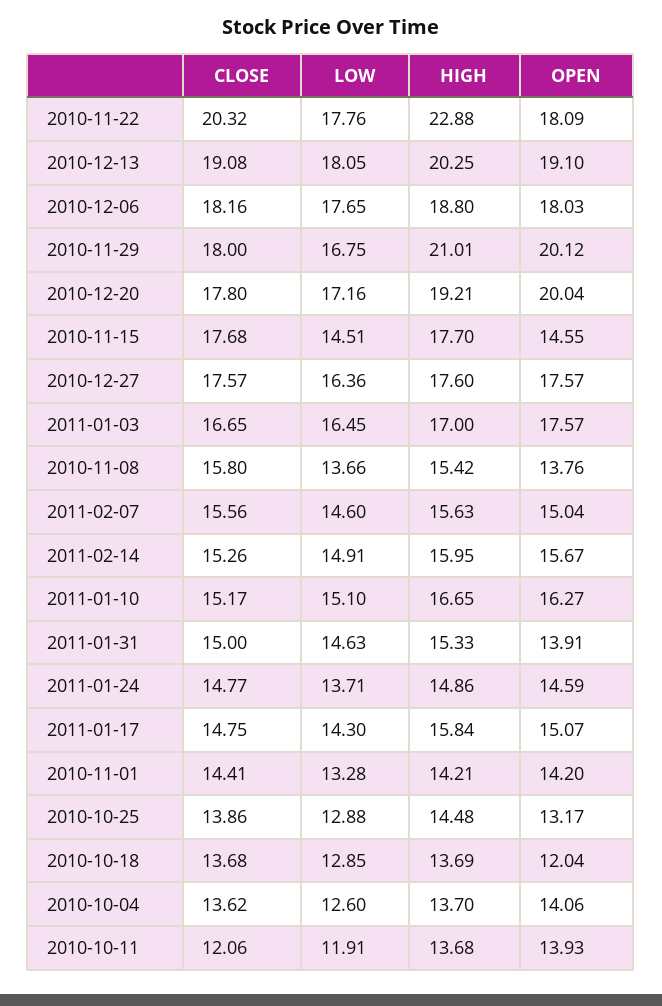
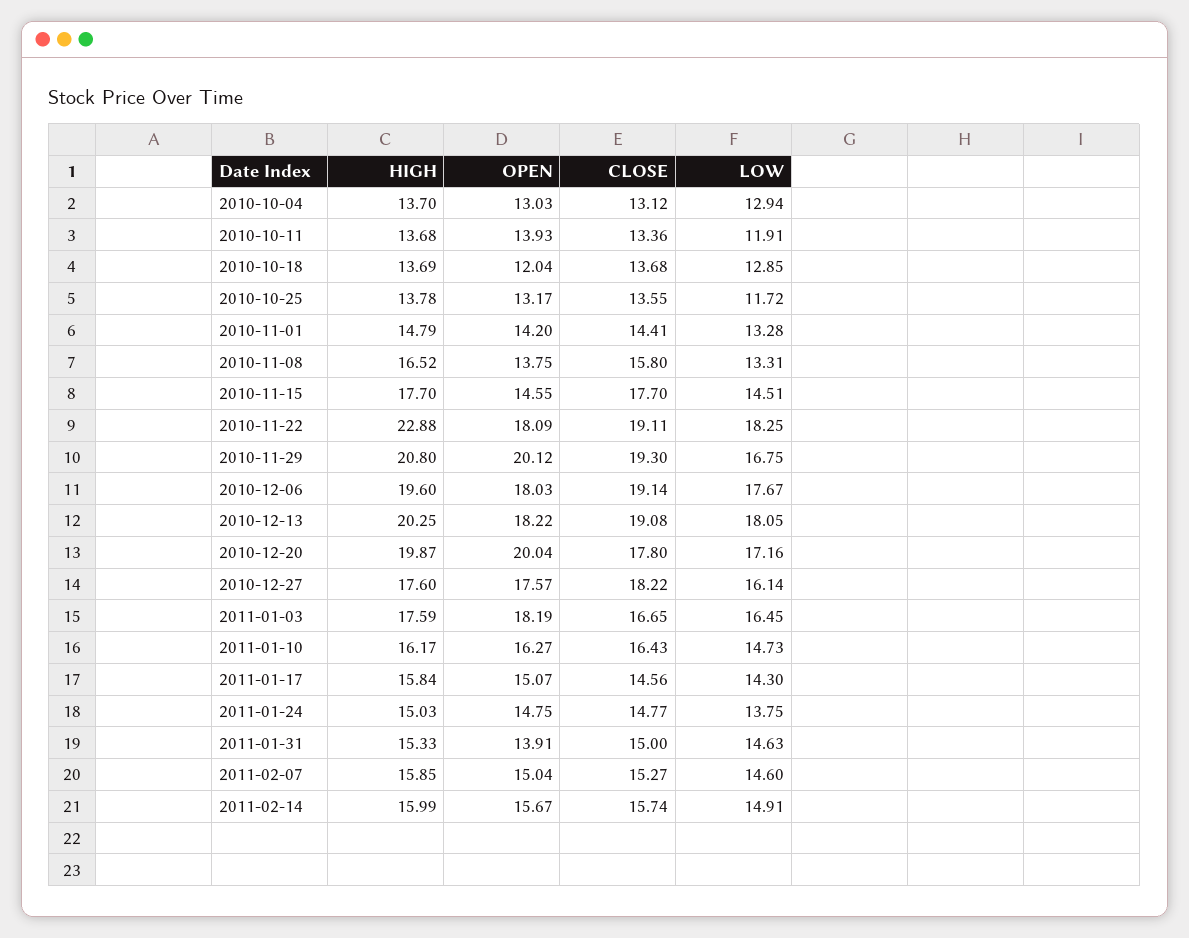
CLOSE, 2010-11-22: 20.32 -> 19.11
LOW, 2010-11-22: 17.76 -> 18.25
OPEN, 2010-12-13: 19.1 -> 18.22
CLOSE, 2010-12-06: 18.16 -> 19.14
LOW, 2010-12-06: 17.65 -> 17.67
HIGH, 2010-12-06: 18.8 -> 19.6
CLOSE, 2010-11-29: 18 -> 19.3
HIGH, 2010-11-29: 21.01 -> 20.8
HIGH, 2010-12-20: 19.21 -> 19.87
CLOSE, 2010-11-15: 17.68 -> 17.7
CLOSE, 2010-12-27: 17.57 -> 18.22
LOW, 2010-12-27: 16.36 -> 16.14
HIGH, 2011-01-03: 17 -> 17.59
OPEN, 2011-01-03: 17.57 -> 18.19
LOW, 2010-11-08: 13.66 -> 13.31
HIGH, 2010-11-08: 15.42 -> 16.52
OPEN, 2010-11-08: 13.76 -> 13.75
CLOSE, 2011-02-07: 15.56 -> 15.27
HIGH, 2011-02-07: 15.63 -> 15.85
CLOSE, 2011-02-14: 15.26 -> 15.74
HIGH, 2011-02-14: 15.95 -> 15.99
CLOSE, 2011-01-10: 15.17 -> 16.43
LOW, 2011-01-10: 15.1 -> 14.73
HIGH, 2011-01-10: 16.65 -> 16.17
LOW, 2011-01-24: 13.71 -> 13.75
HIGH, 2011-01-24: 14.86 -> 15.03
OPEN, 2011-01-24: 14.59 -> 14.75
CLOSE, 2011-01-17: 14.75 -> 14.56
HIGH, 2010-11-01: 14.21 -> 14.79
CLOSE, 2010-10-25: 13.86 -> 13.55
LOW, 2010-10-25: 12.88 -> 11.72
HIGH, 2010-10-25: 14.48 -> 13.78
CLOSE, 2010-10-04: 13.62 -> 13.12
LOW, 2010-10-04: 12.6 -> 12.94
OPEN, 2010-10-04: 14.06 -> 13.03
CLOSE, 2010-10-11: 12.06 -> 13.36

